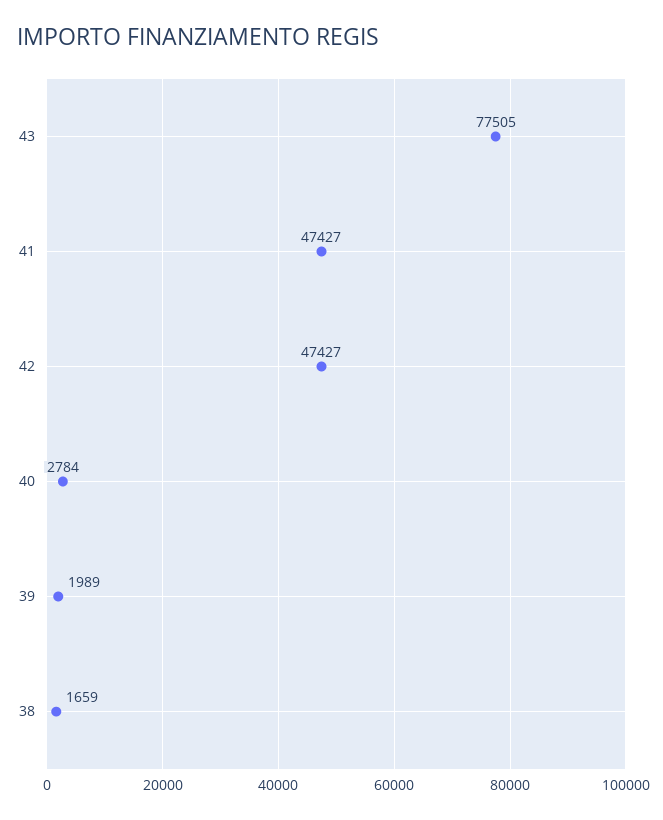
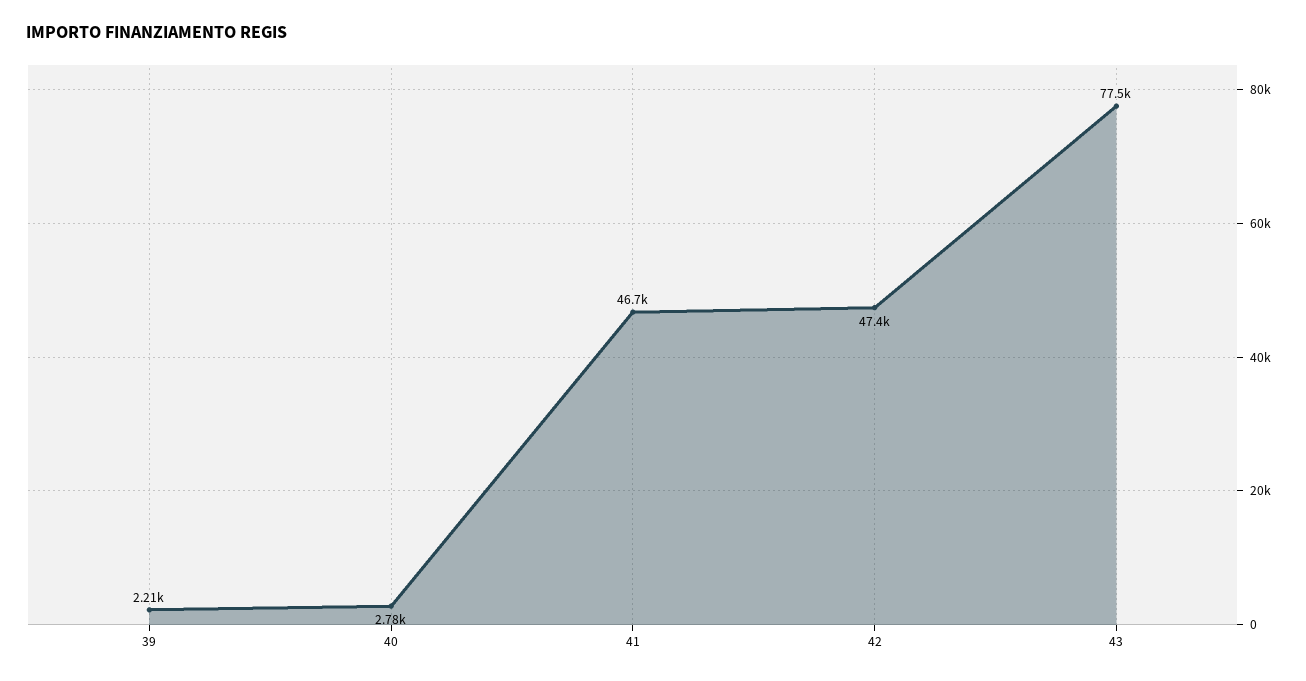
41: 47427 -> 46700
39: 1989 -> 2210
38: 1659 -> none

